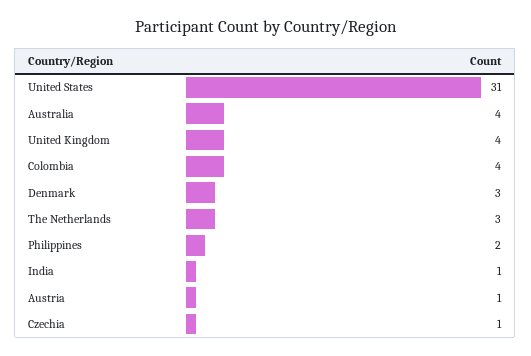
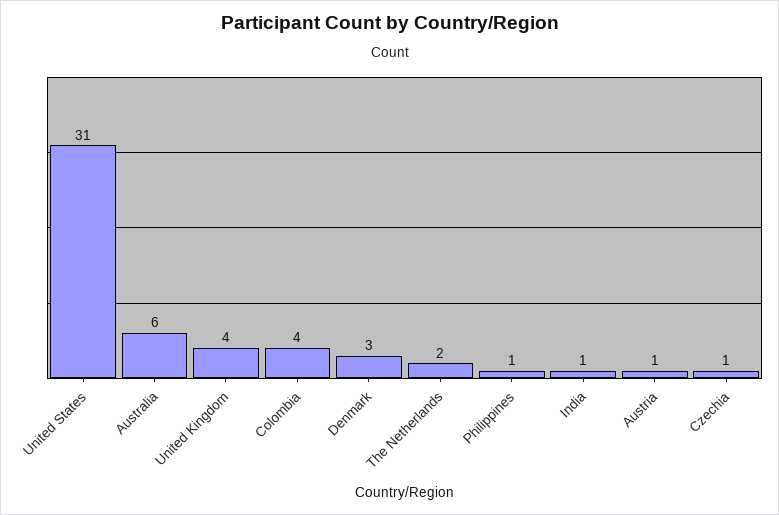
Australia: 4 -> 6
The Netherlands: 3 -> 2
Philippines: 2 -> 1

